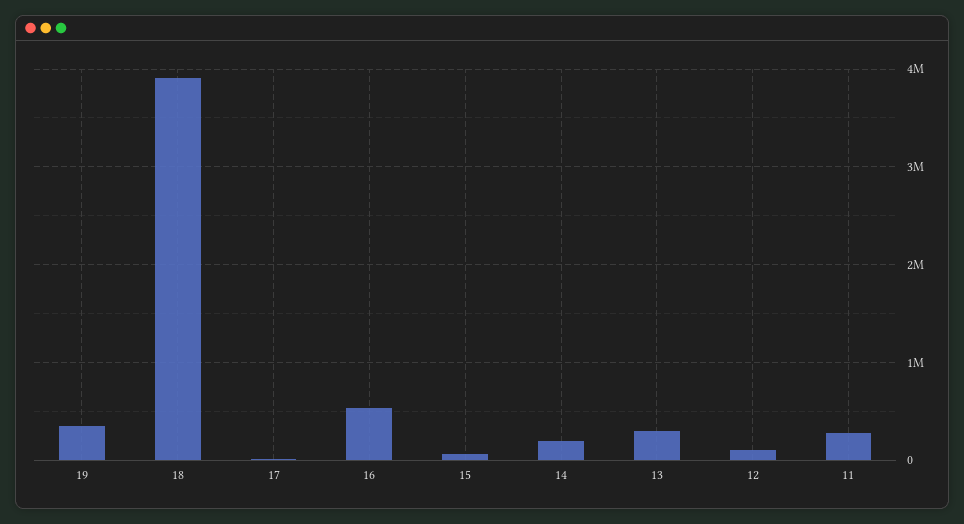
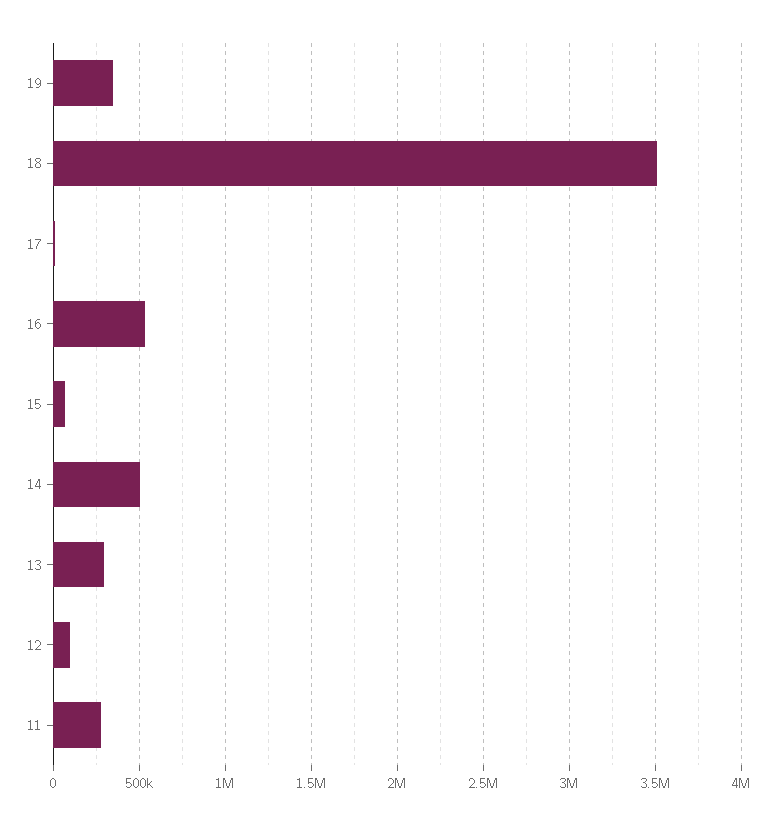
18: 3900000 -> 3500000
14: 200000 -> 500000

